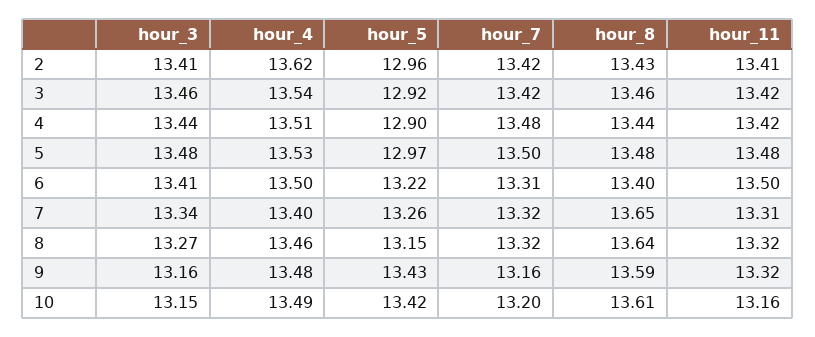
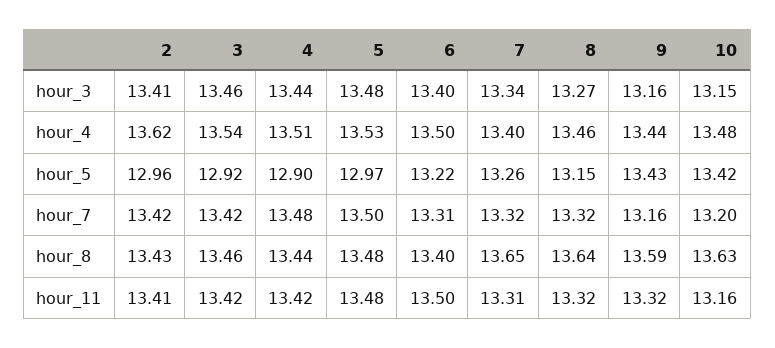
hour_3, 6: 13.41 -> 13.4
hour_4, 9: 13.48 -> 13.44
hour_4, 10: 13.49 -> 13.48
hour_8, 10: 13.61 -> 13.63

